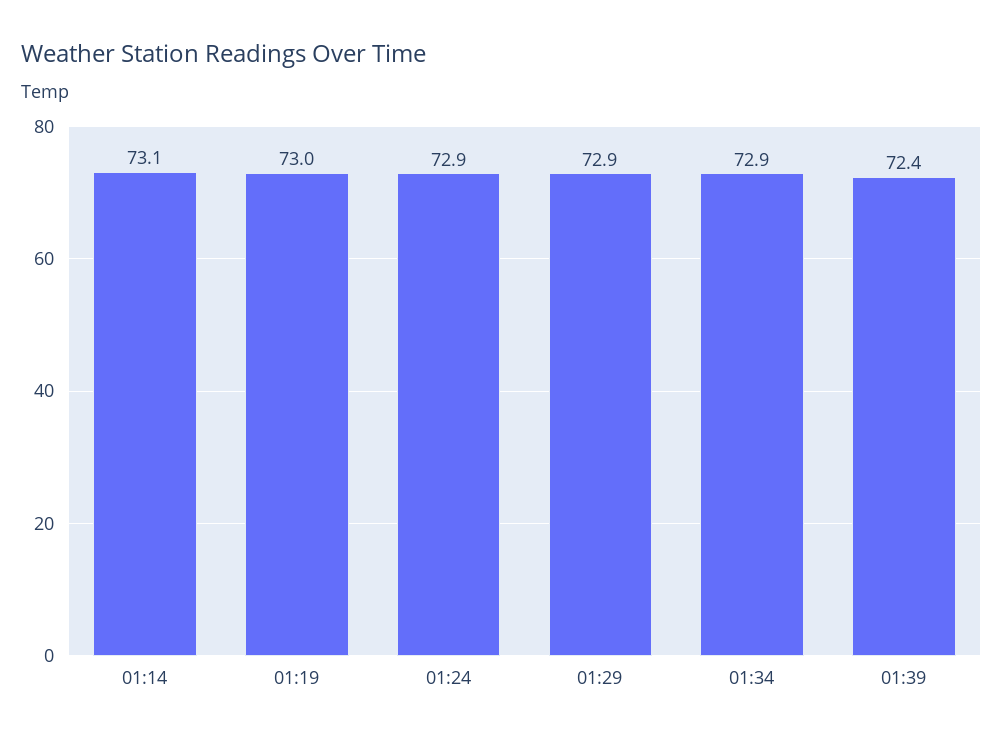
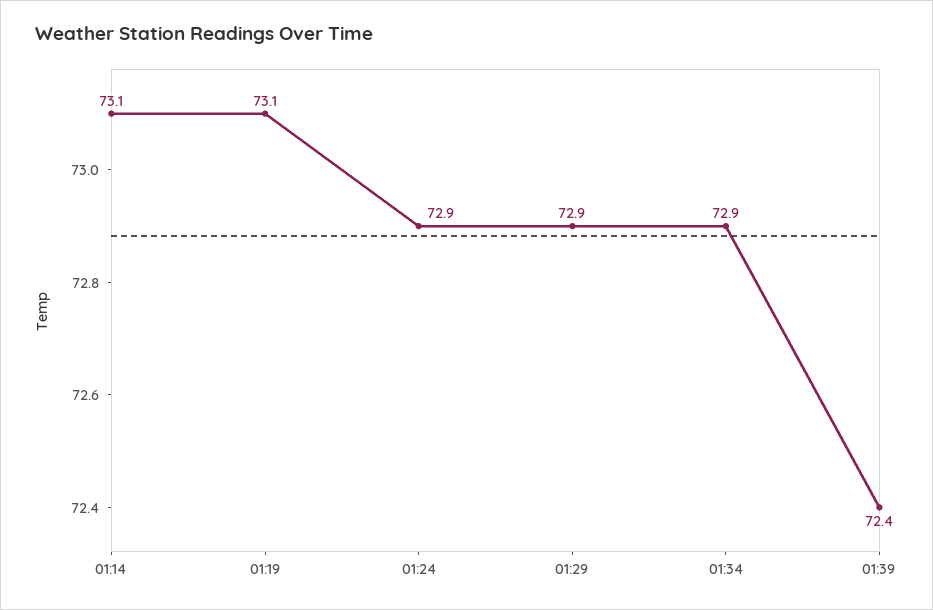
01:19: 73 -> 73.1

